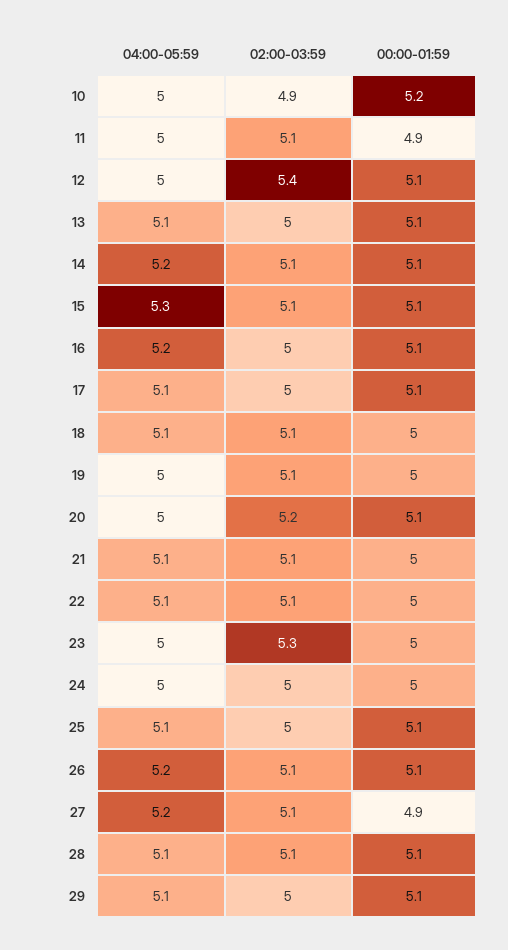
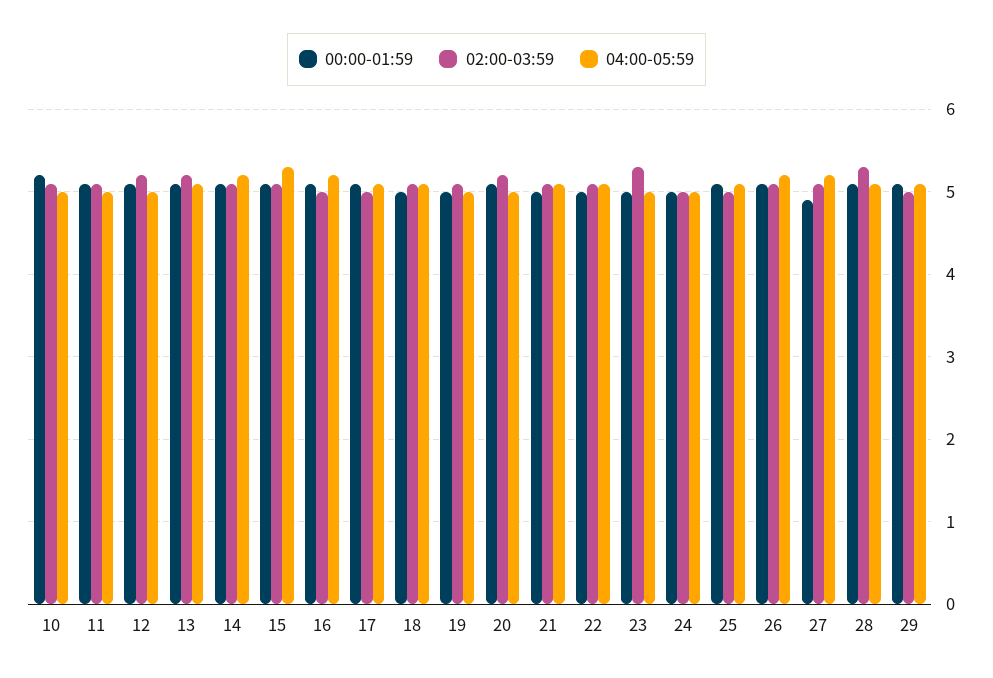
02:00-03:59, 10: 4.9 -> 5.1
00:00-01:59, 11: 4.9 -> 5.1
02:00-03:59, 12: 5.4 -> 5.2
02:00-03:59, 13: 5 -> 5.2
02:00-03:59, 28: 5.1 -> 5.3

